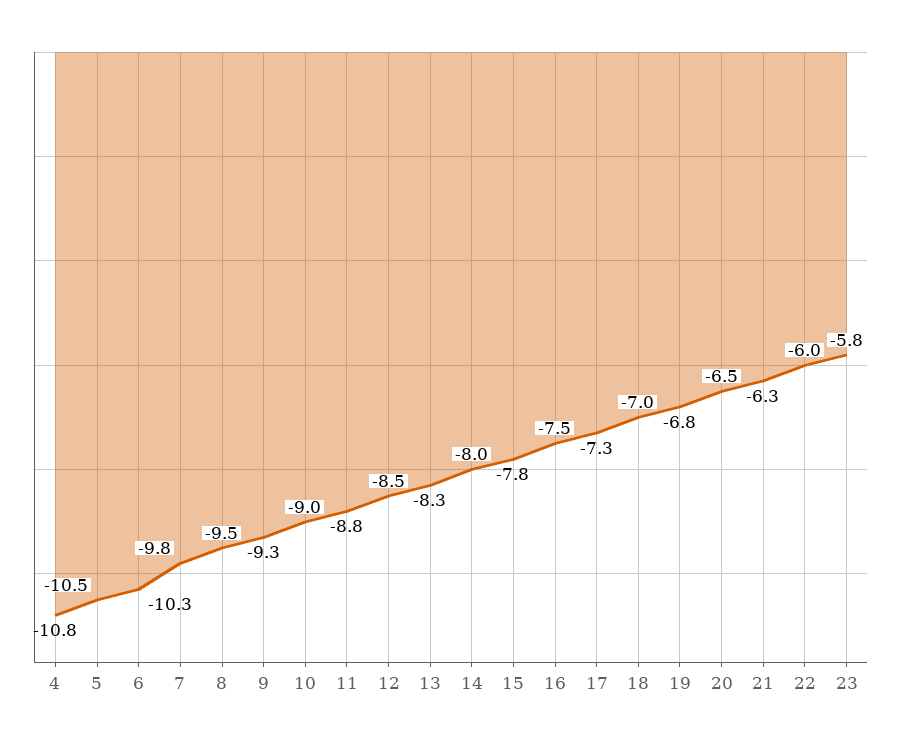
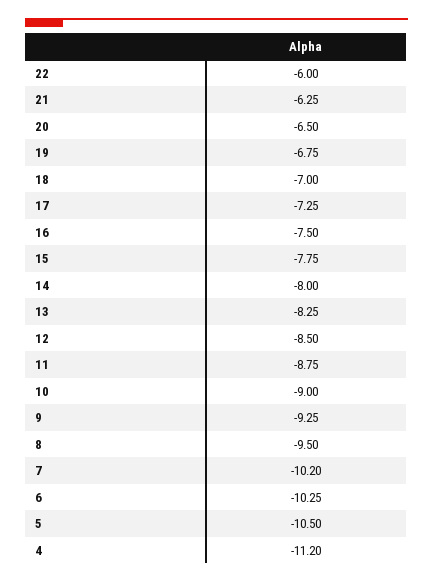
4: -10.8 -> -11.2
7: -9.8 -> -10.2
23: -5.8 -> none

